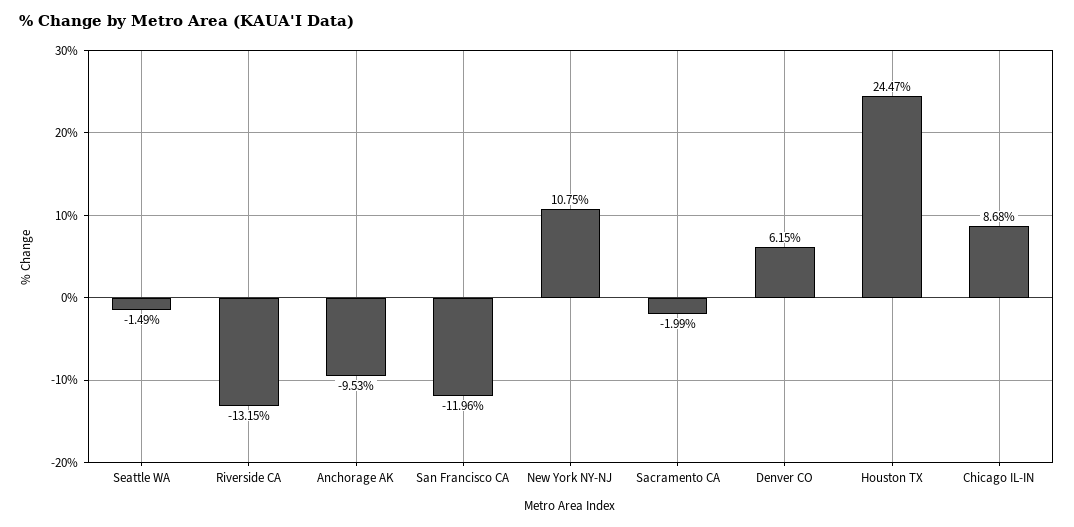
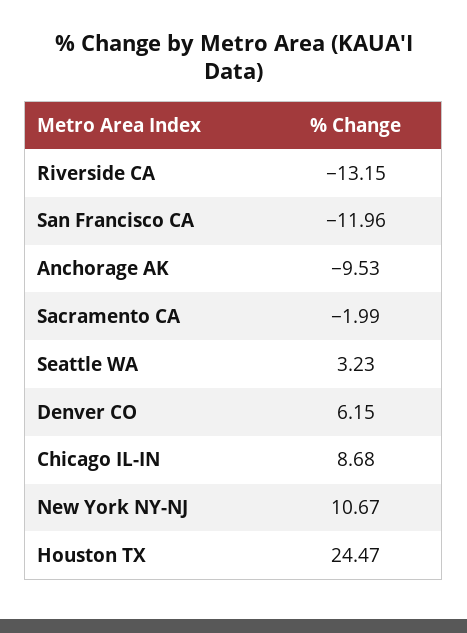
Seattle WA: -1.49 -> 3.23
New York NY-NJ: 10.75 -> 10.67

